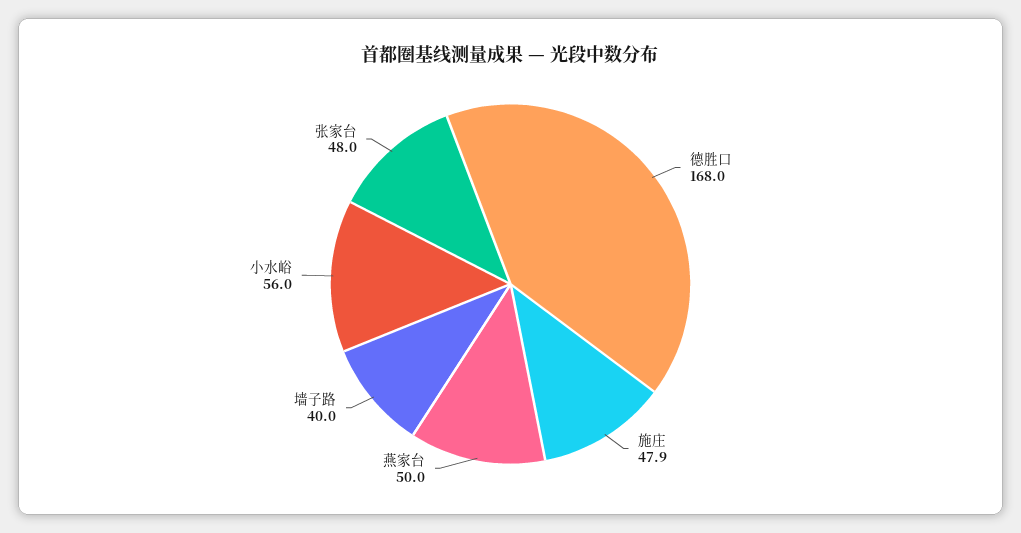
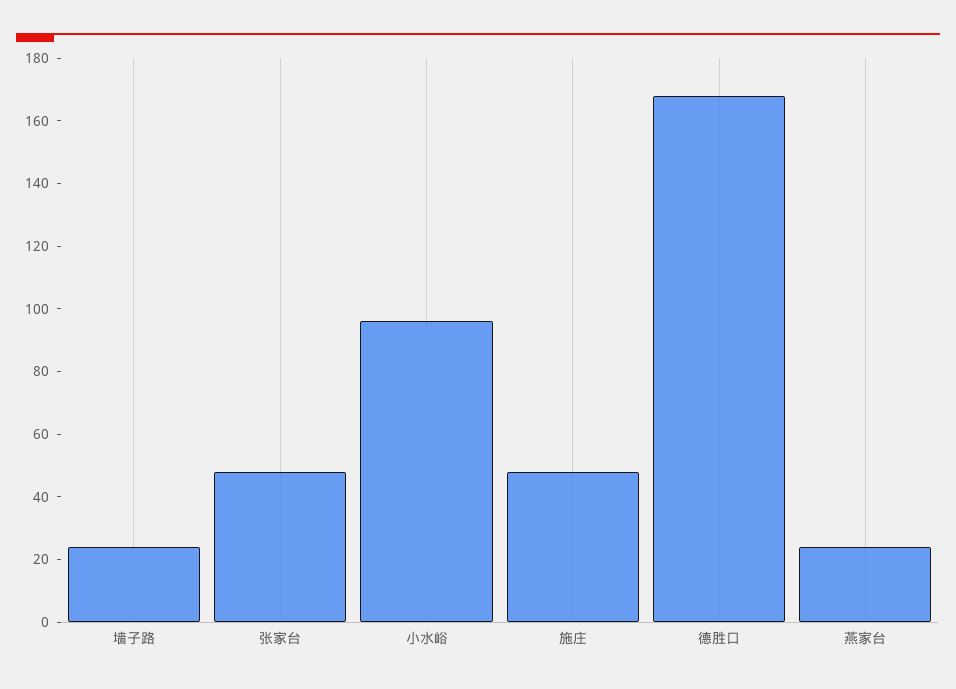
燕家台: 50 -> 25
墙子路: 40 -> 25
小水峪: 56 -> 95

